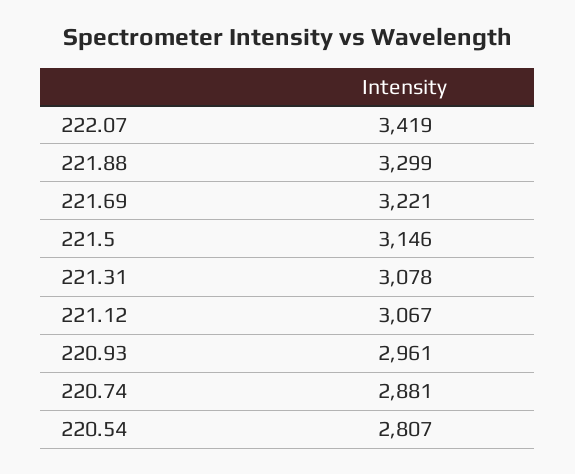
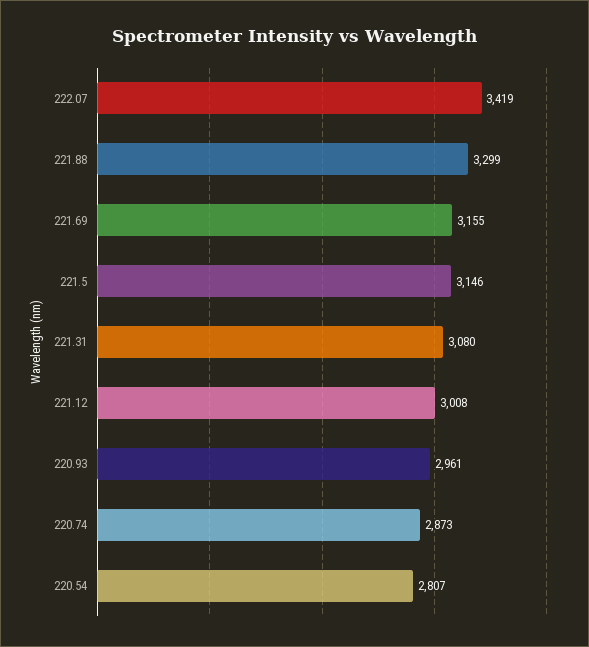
221.69: 3221 -> 3155
221.31: 3078 -> 3080
221.12: 3067 -> 3008
220.74: 2881 -> 2873

